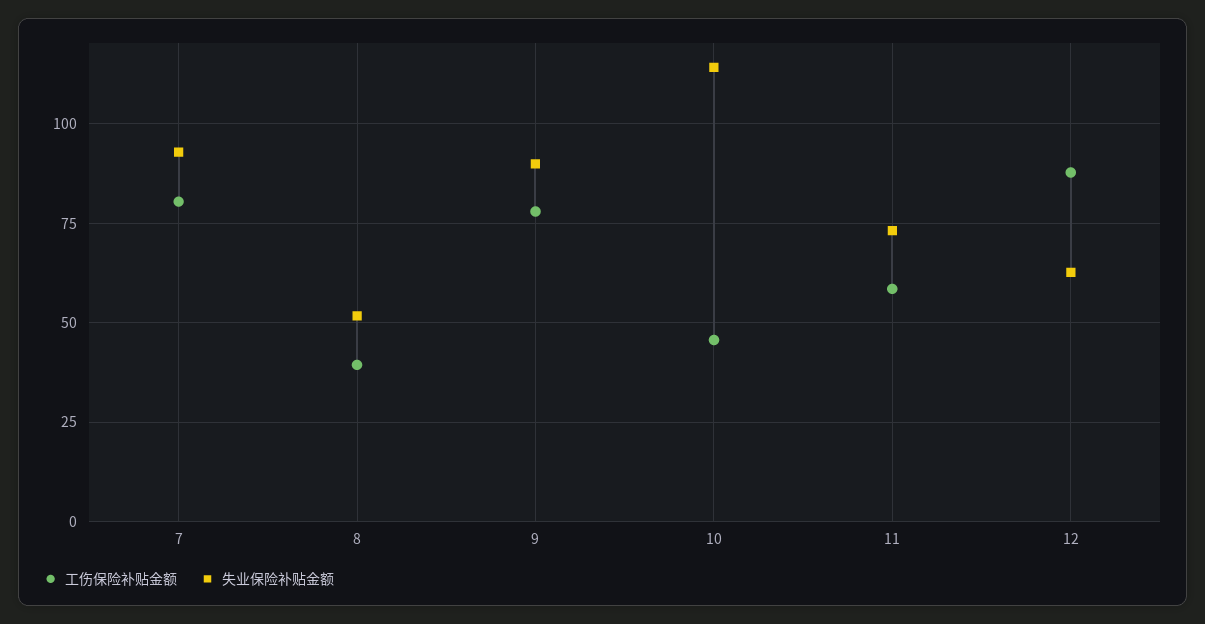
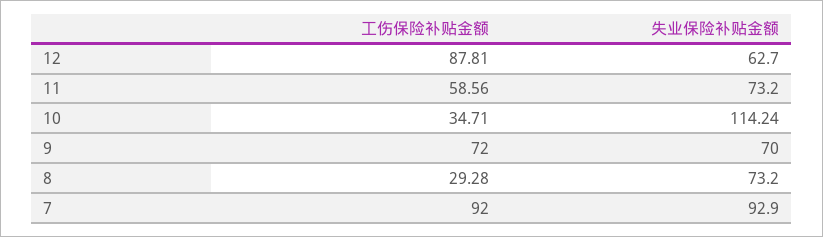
工伤保险补贴金额, 7: 80 -> 92
工伤保险补贴金额, 8: 40 -> 29.28
失业保险补贴金额, 8: 52.5 -> 73.2
工伤保险补贴金额, 9: 77.5 -> 72
失业保险补贴金额, 9: 90 -> 70
工伤保险补贴金额, 10: 45 -> 34.71

